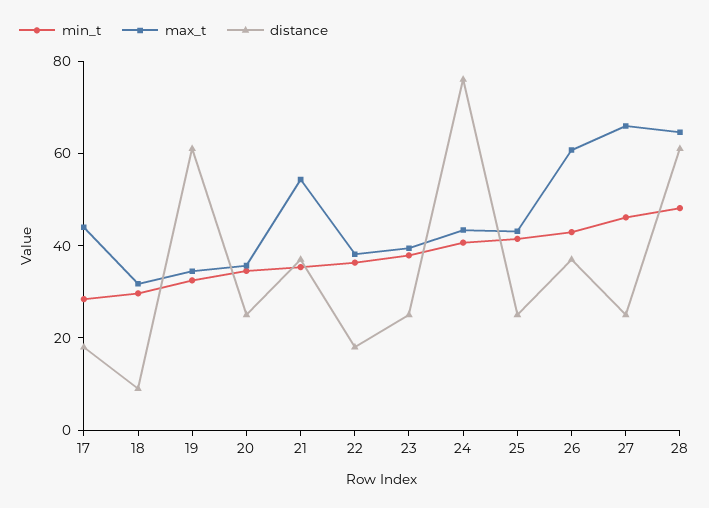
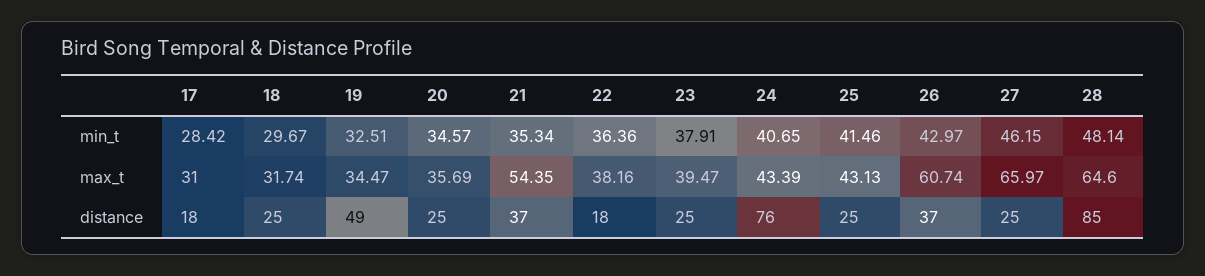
max_t, 17: 45 -> 31
distance, 18: 10 -> 25
distance, 19: 60 -> 49
distance, 28: 60 -> 85

